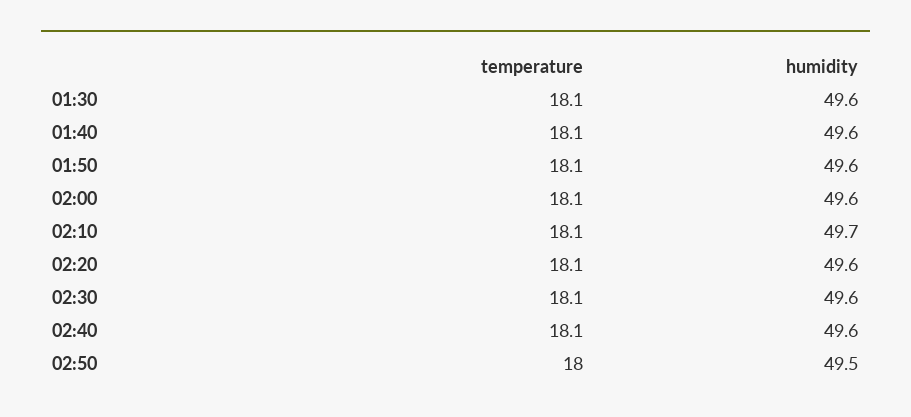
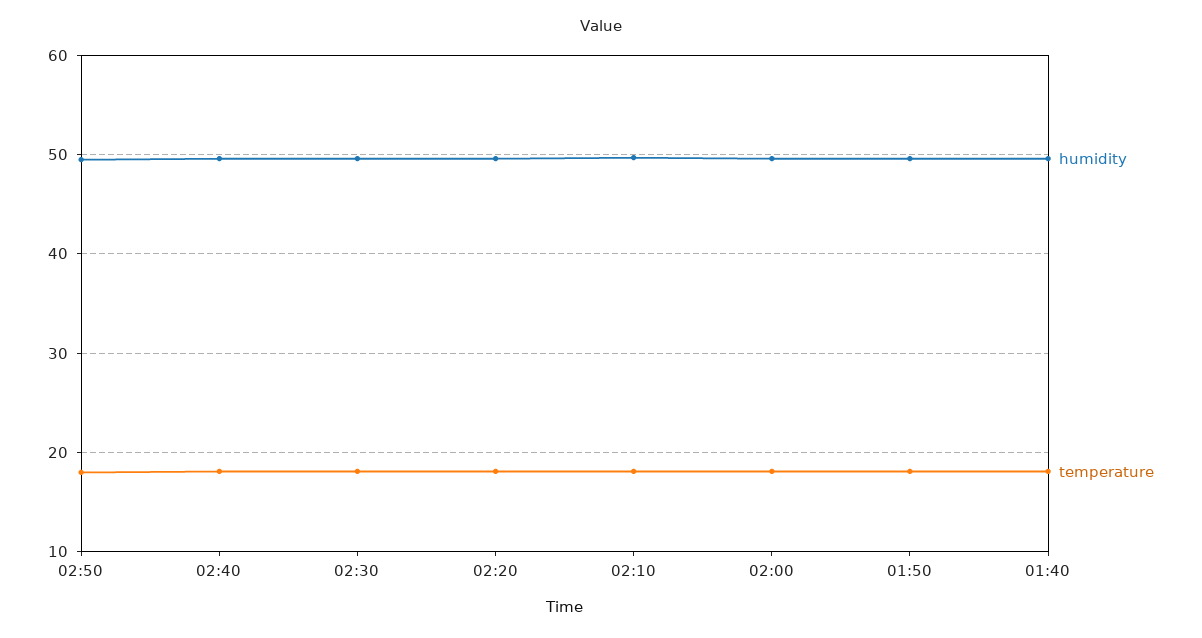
temperature, 01:30: 18.1 -> none
humidity, 01:30: 49.6 -> none

